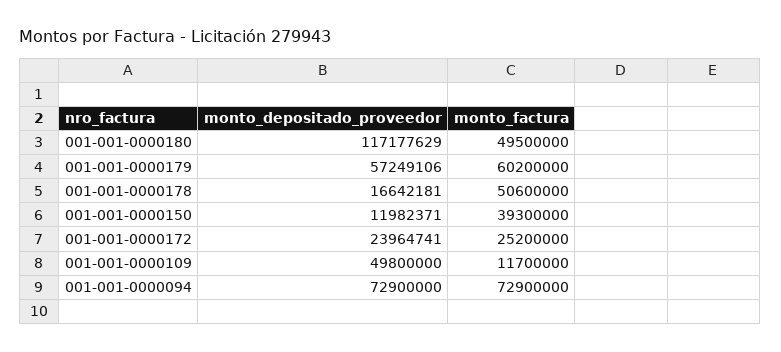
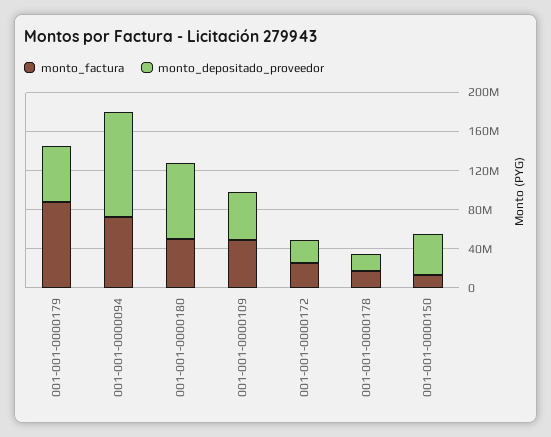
monto_depositado_proveedor, 001-001-0000180: 117177629 -> 80000000
monto_factura, 001-001-0000179: 60200000 -> 90000000
monto_factura, 001-001-0000178: 50600000 -> 20000000
monto_depositado_proveedor, 001-001-0000150: 11982371 -> 40000000
monto_factura, 001-001-0000150: 39300000 -> 10000000
monto_factura, 001-001-0000109: 11700000 -> 50000000
monto_depositado_proveedor, 001-001-0000094: 72900000 -> 110000000

